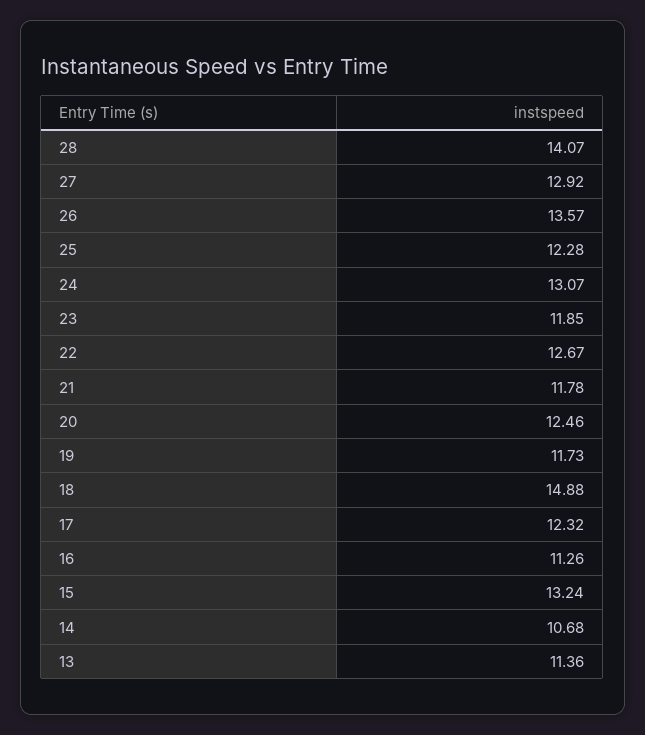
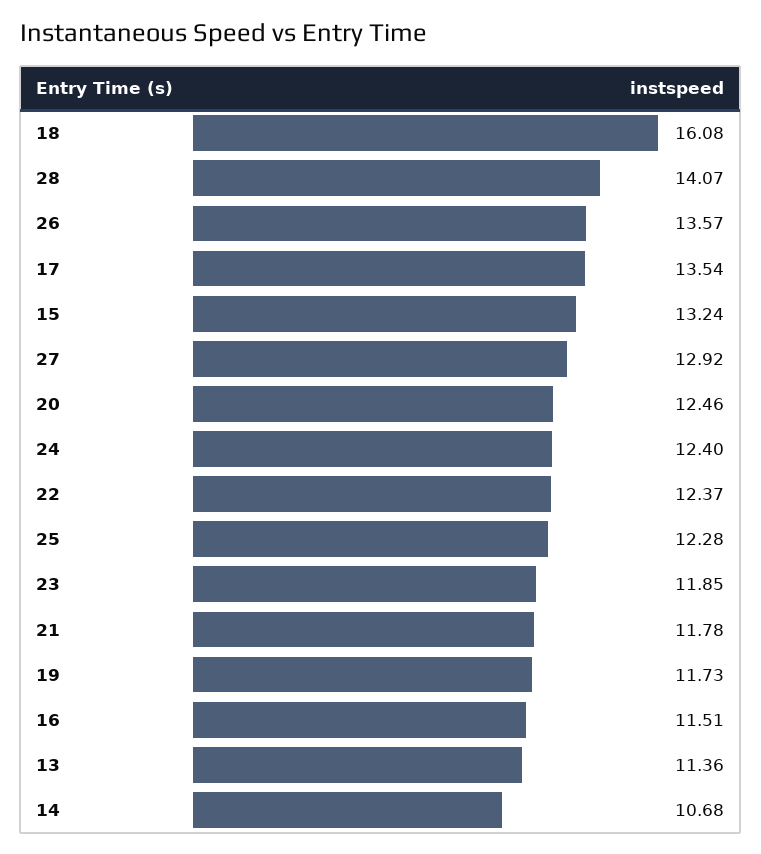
24: 13.07 -> 12.4
22: 12.67 -> 12.37
18: 14.88 -> 16.08
17: 12.32 -> 13.54
16: 11.26 -> 11.51

